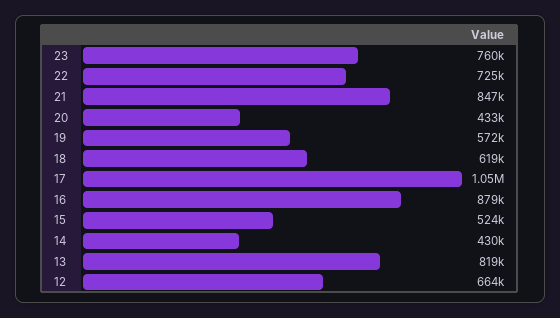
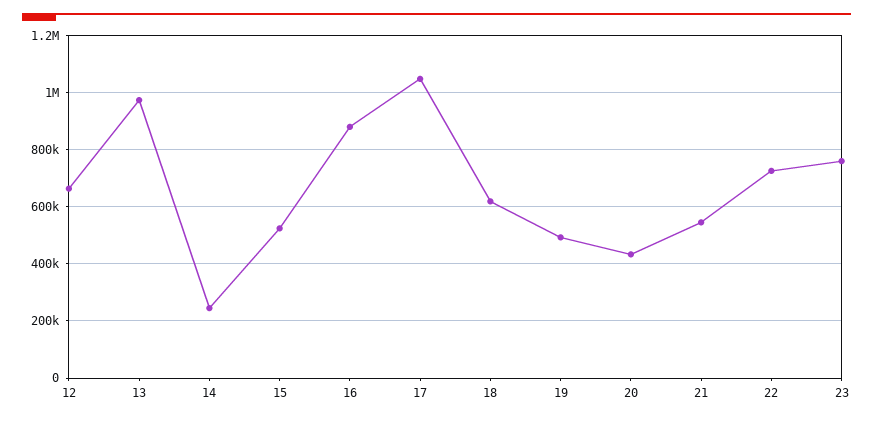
21: 847000 -> 550000
19: 572000 -> 500000
14: 430000 -> 250000
13: 819000 -> 975000

